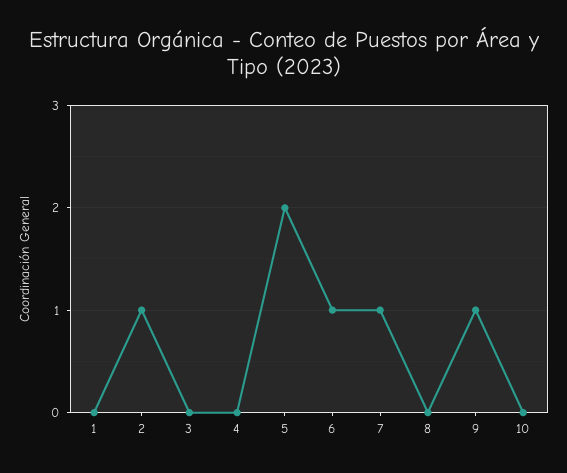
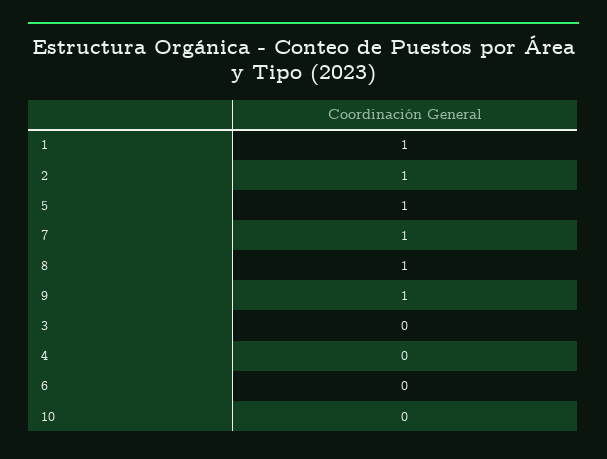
1: 0 -> 1
5: 2 -> 1
6: 1 -> 0
8: 0 -> 1

